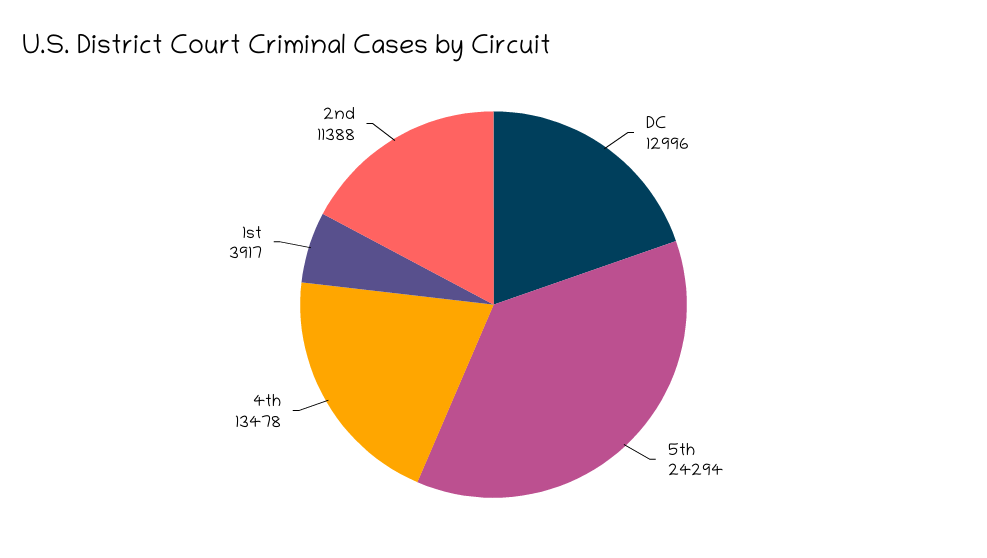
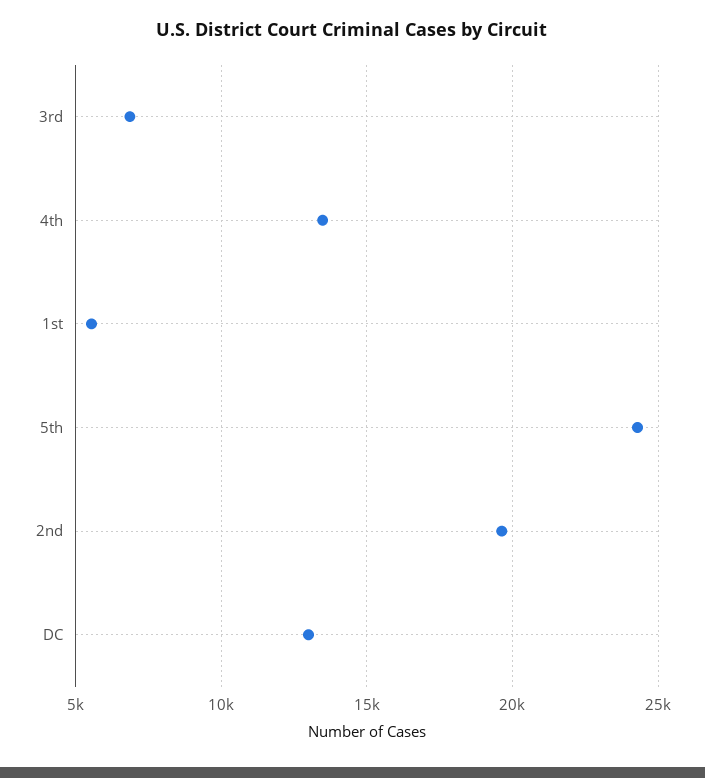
1st: 3917 -> 5500
2nd: 11388 -> 19500
3rd: none -> 7000

